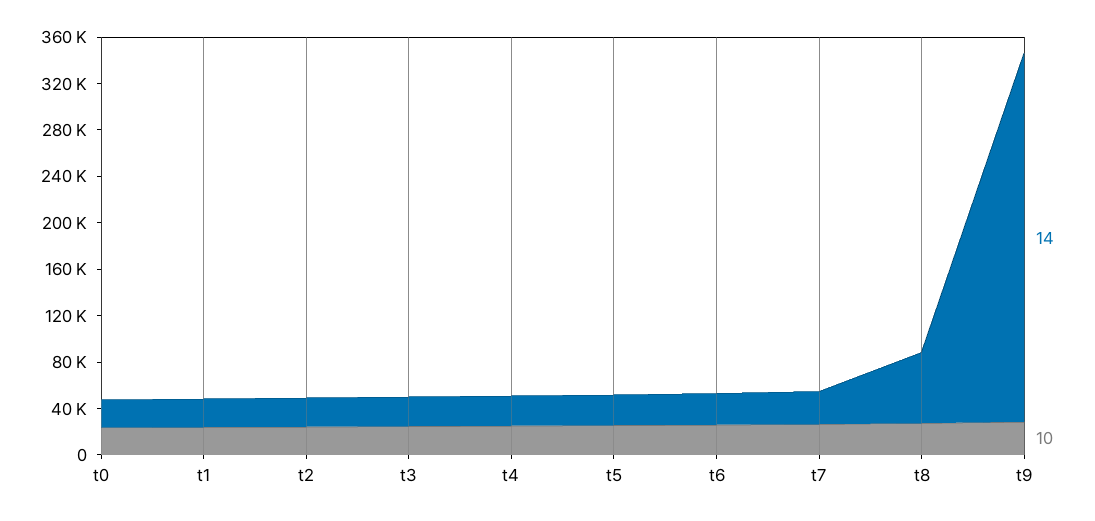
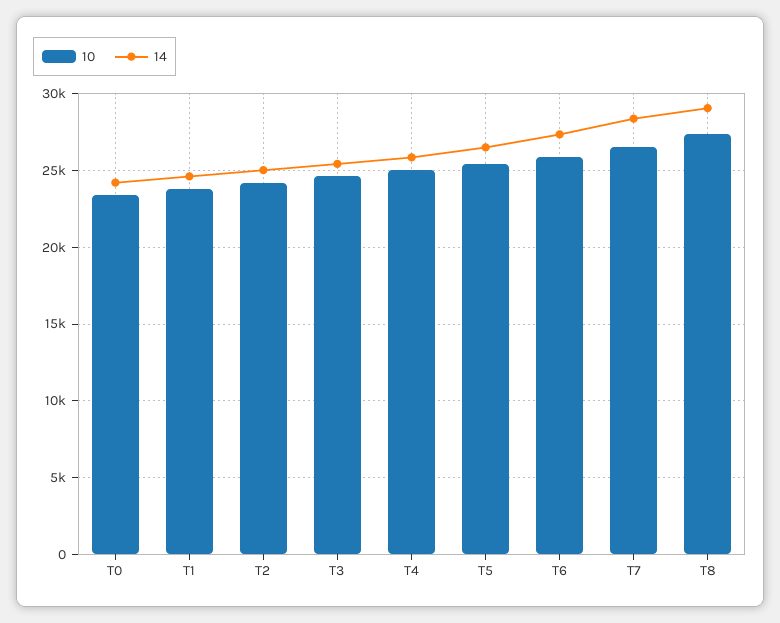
14, t8: 60000 -> 29000
14, t9: 320000 -> none
10, t9: 30000 -> none

